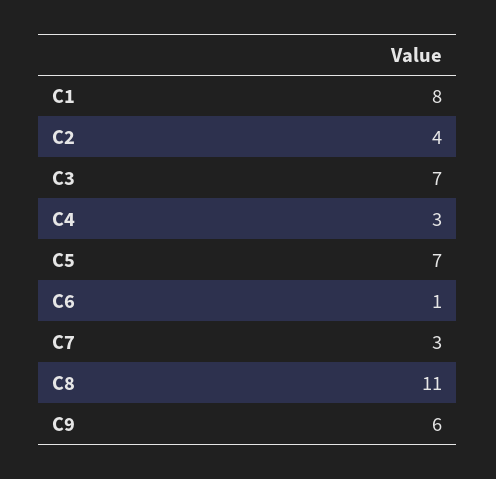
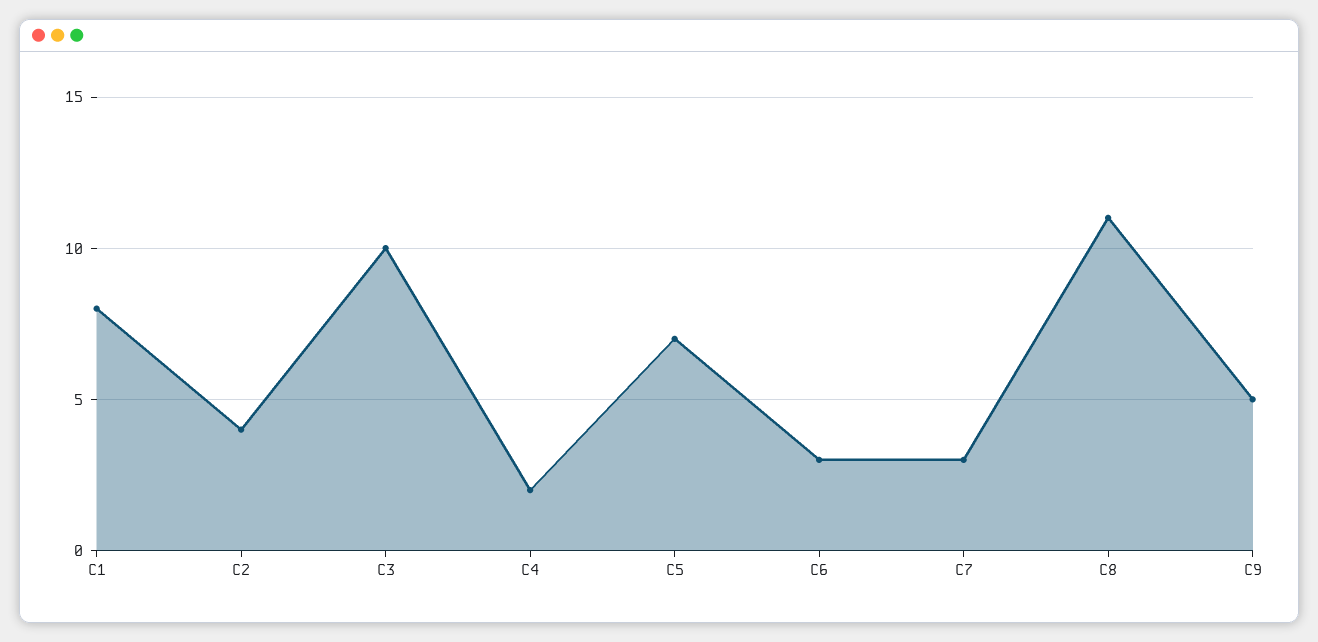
C3: 7 -> 10
C4: 3 -> 2
C6: 1 -> 3
C9: 6 -> 5

